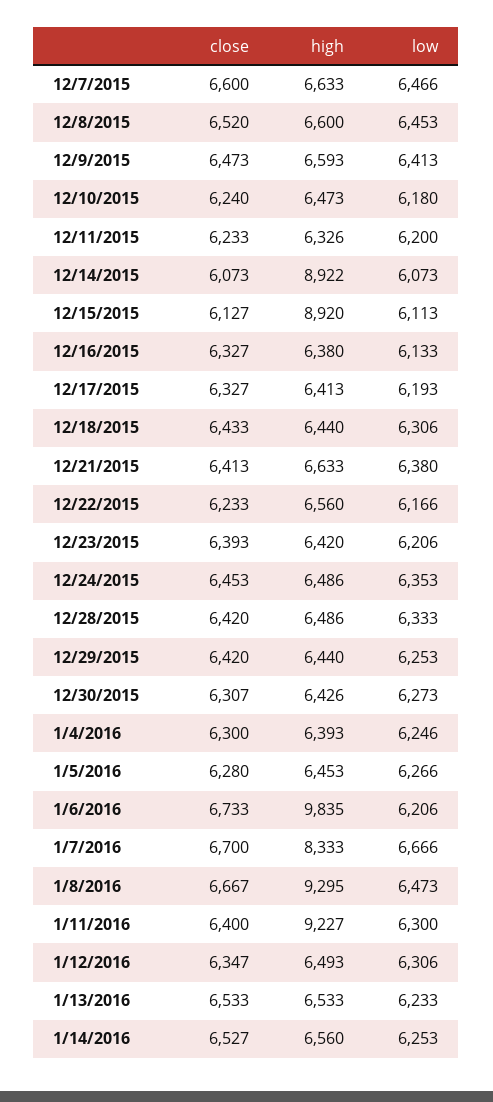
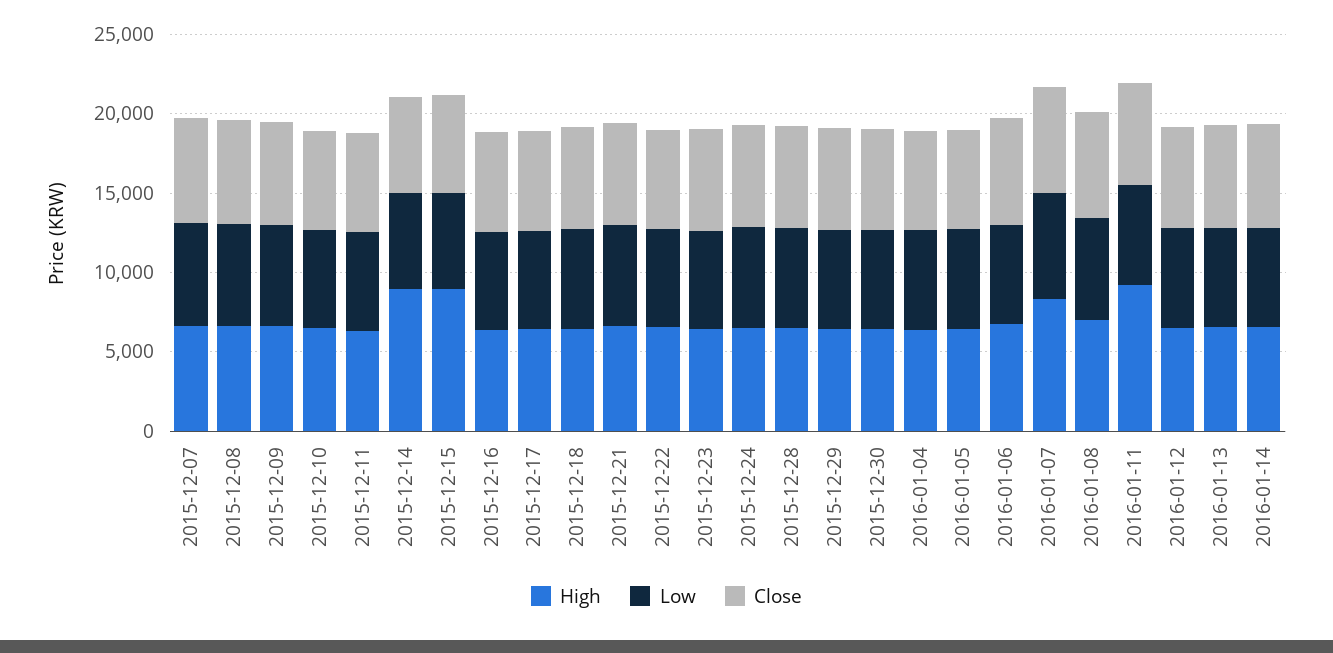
high, 1/6/2016: 9835 -> 7000
high, 1/8/2016: 9295 -> 7000

